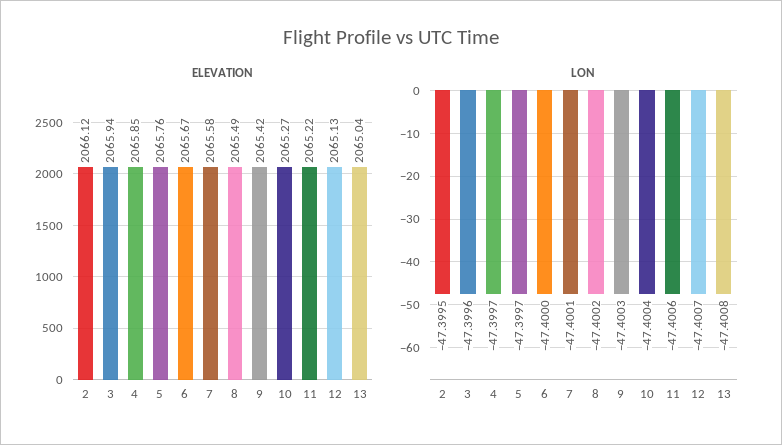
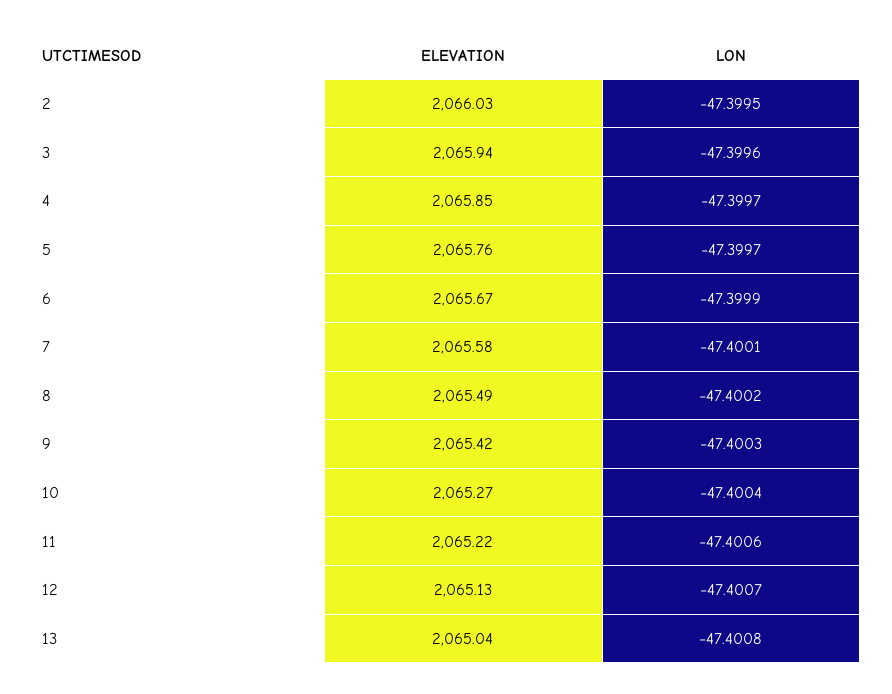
ELEVATION, 2: 2066.12 -> 2066.03
LON, 6: -47.4 -> -47.3999

